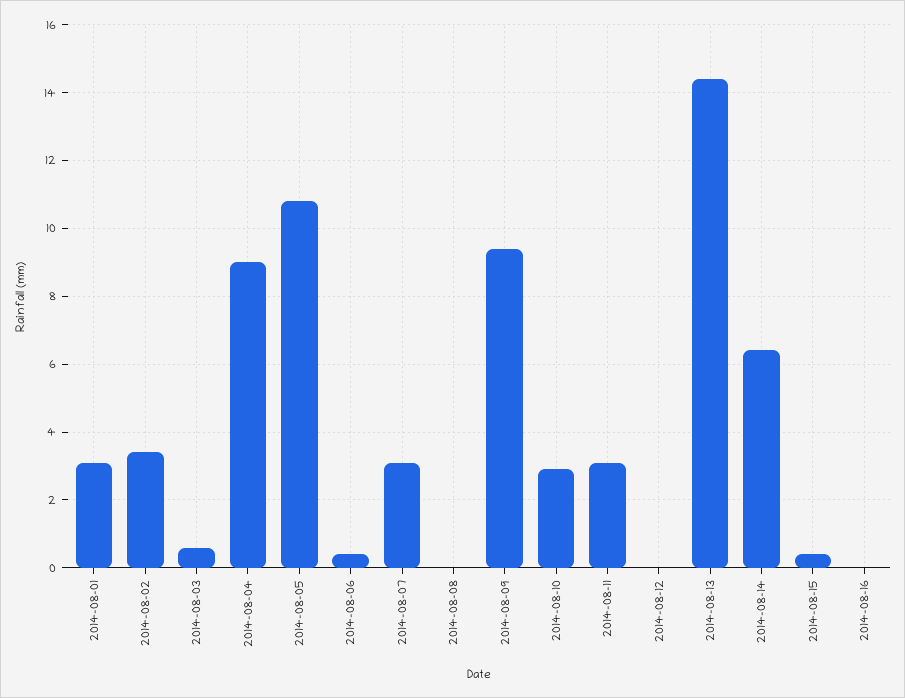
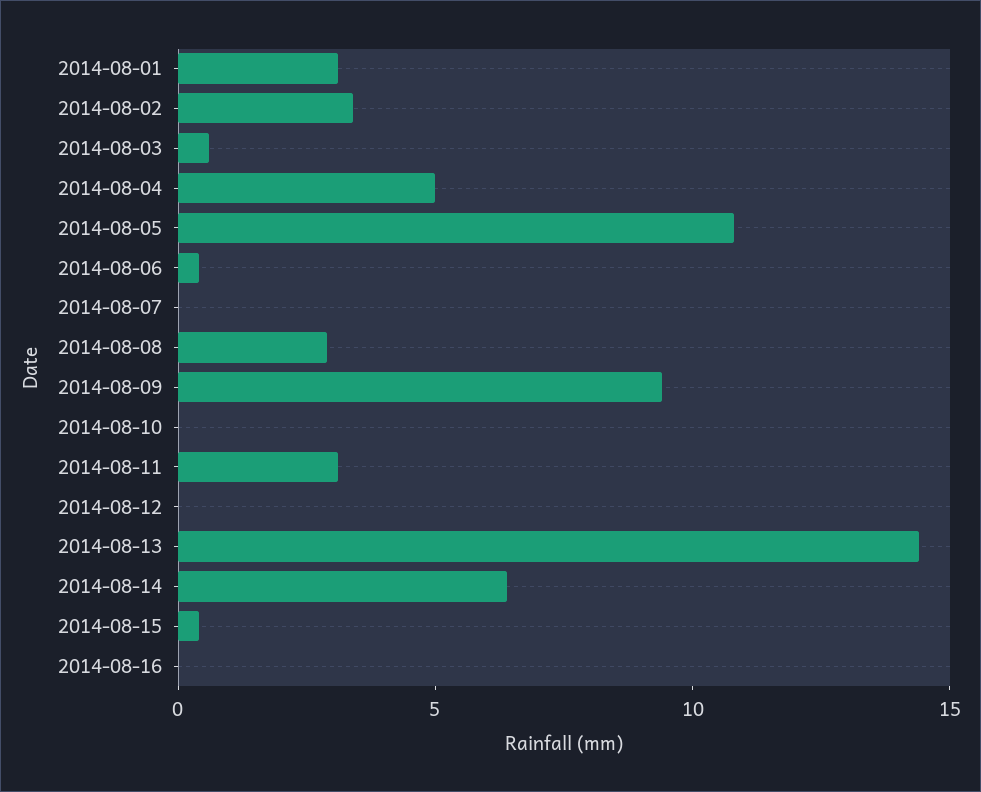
2014-08-04: 9 -> 5
2014-08-07: 3 -> 0
2014-08-08: 0 -> 3
2014-08-10: 3 -> 0

